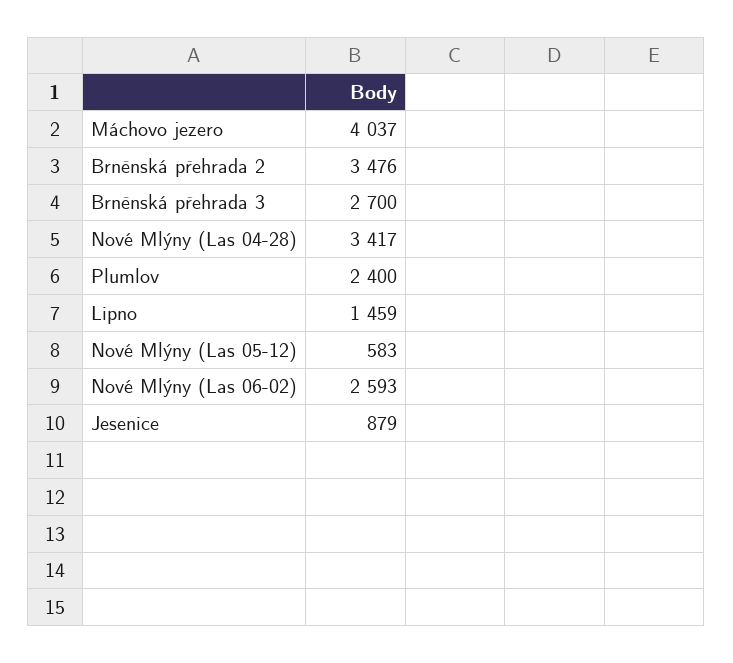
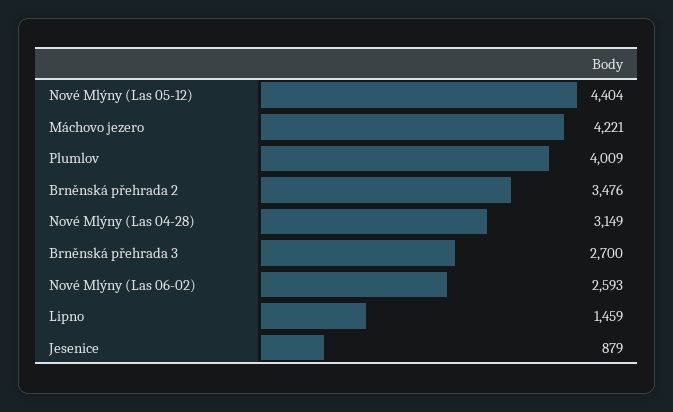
Máchovo jezero: 4037 -> 4221
Nové Mlýny (Las 04-28): 3417 -> 3149
Plumlov: 2400 -> 4009
Nové Mlýny (Las 05-12): 583 -> 4404

